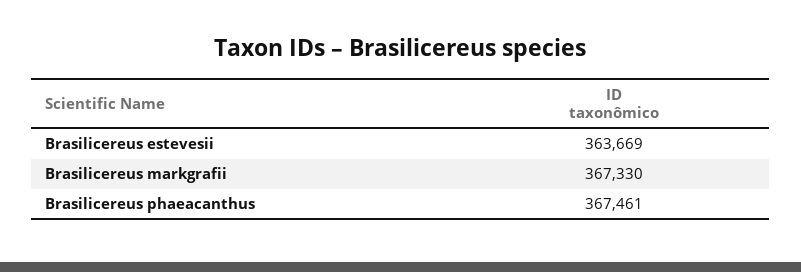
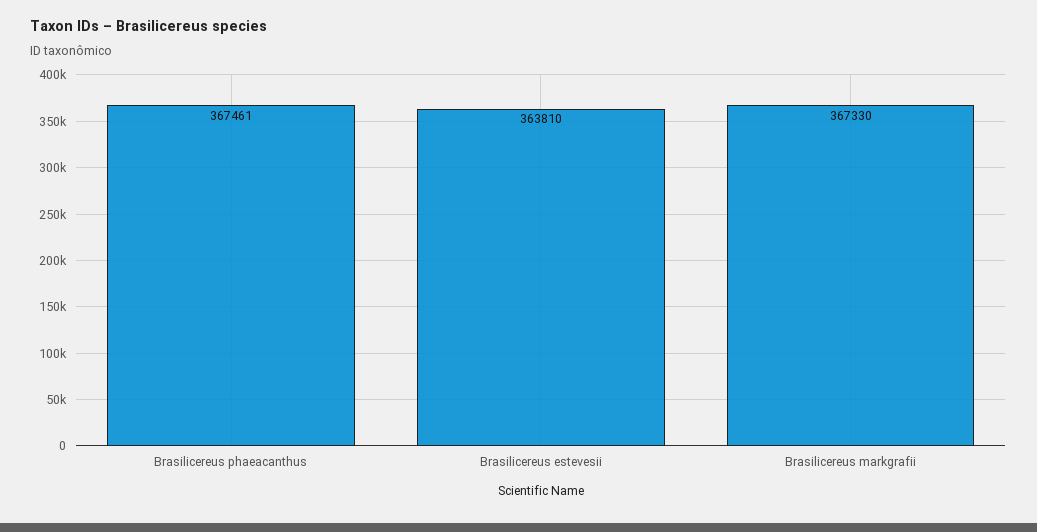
Brasilicereus estevesii: 363669 -> 363810

